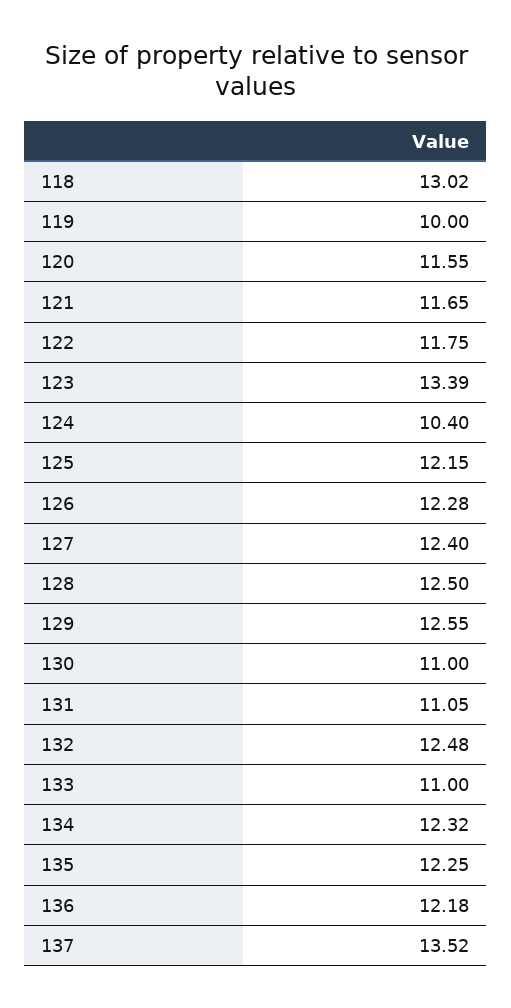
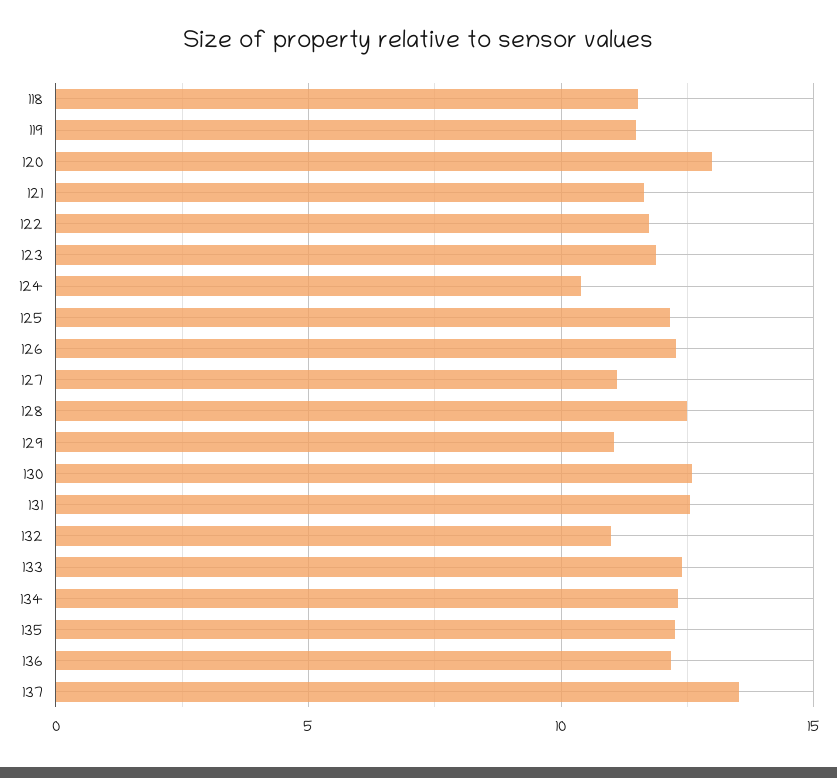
118: 13.02 -> 11.5
119: 10 -> 11.5
120: 11.55 -> 13
123: 13.39 -> 12
127: 12.4 -> 11
129: 12.55 -> 11
130: 11 -> 12.5
131: 11.05 -> 12.5
132: 12.48 -> 11
133: 11 -> 12.5

